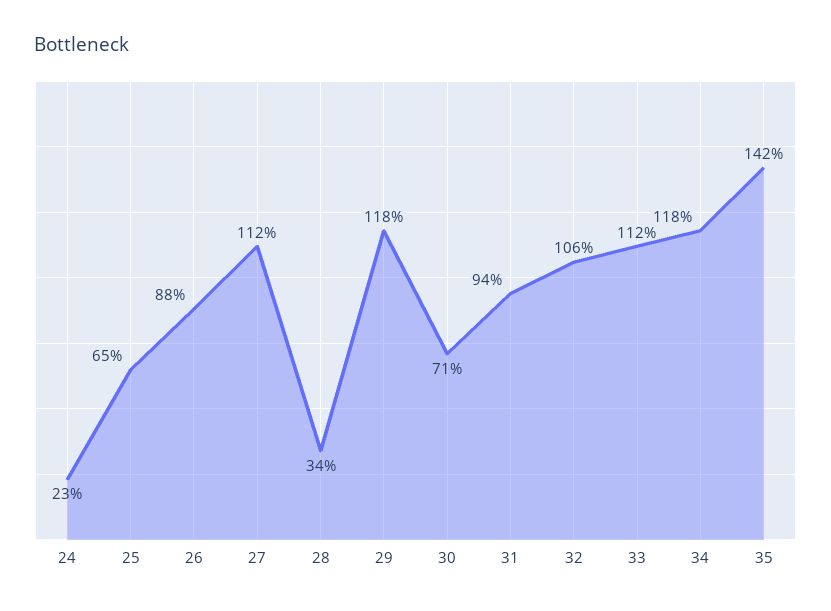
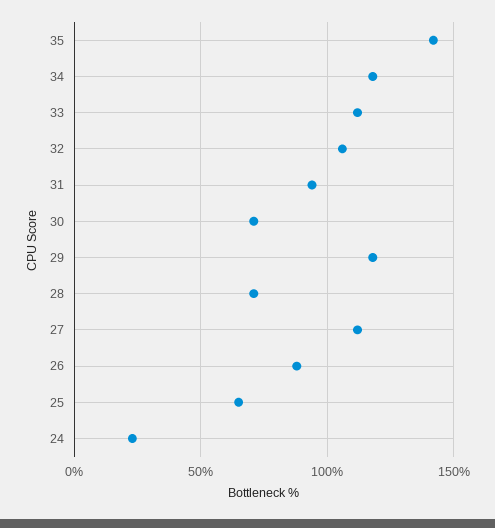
28: 34 -> 70

